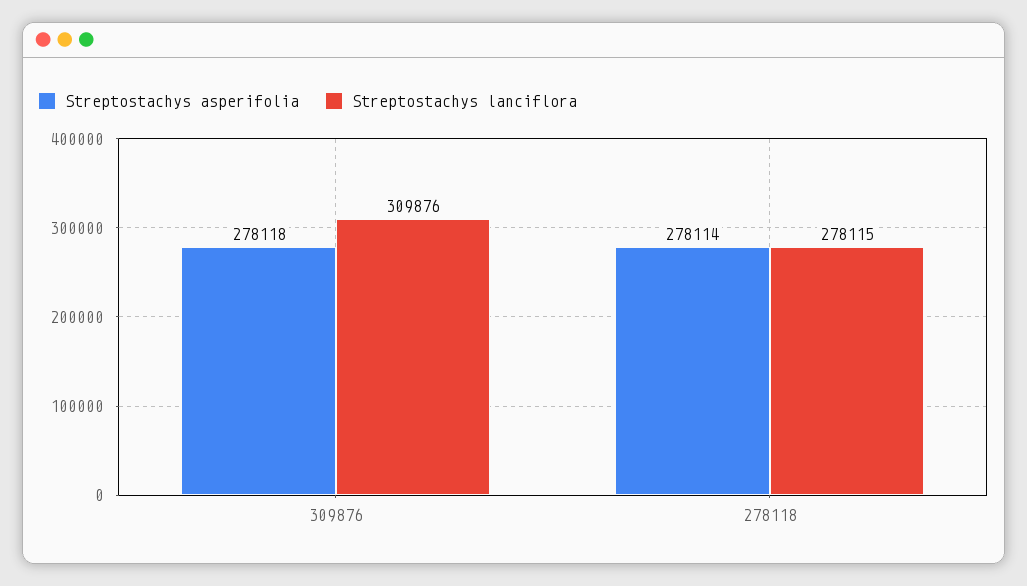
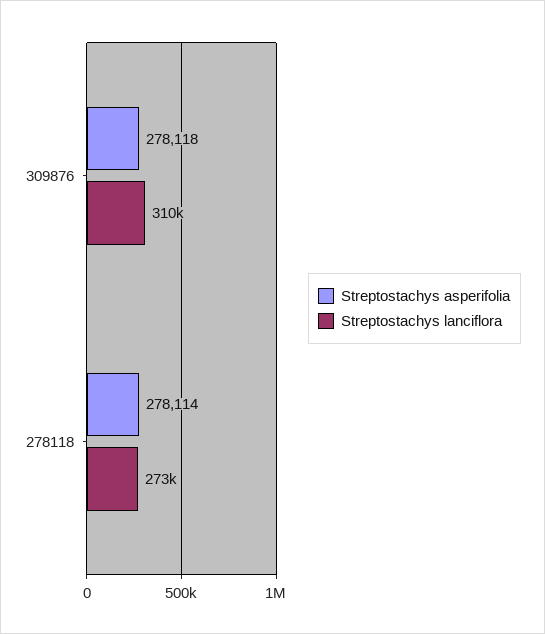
Streptostachys lanciflora, 278118: 278115 -> 273000

